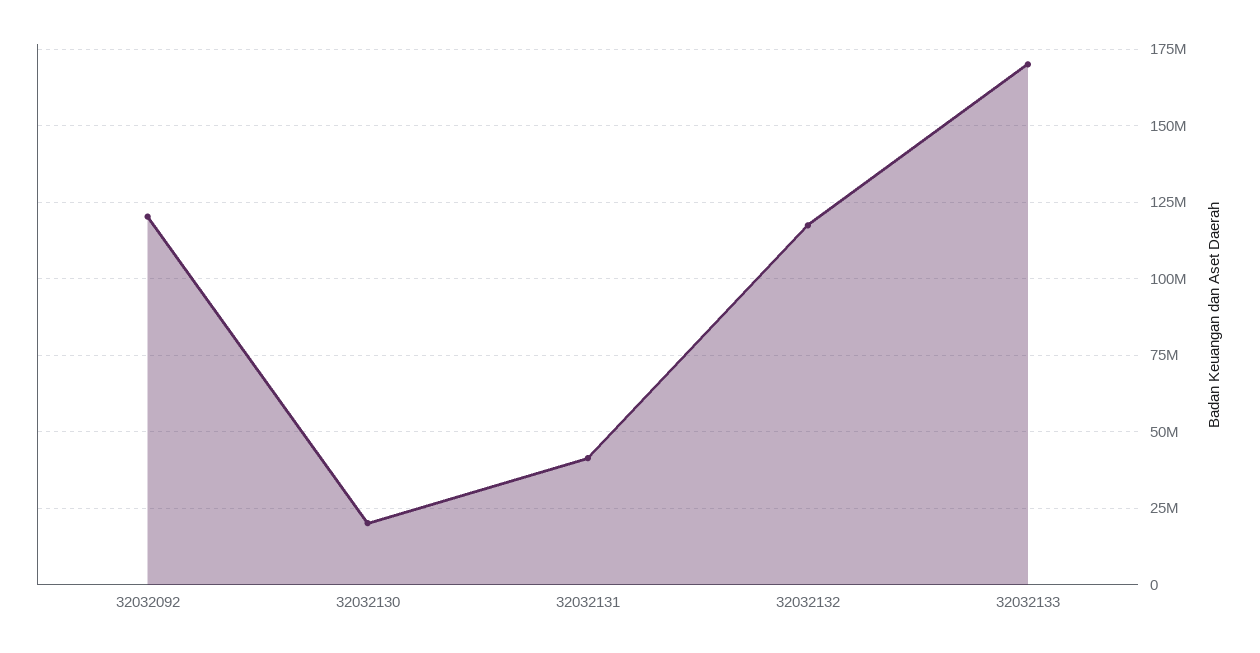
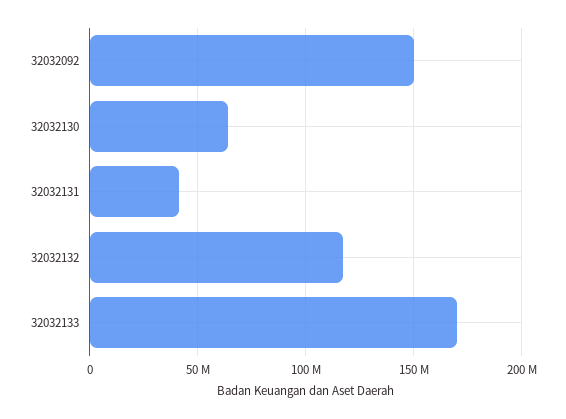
32032092: 120000000 -> 150000000
32032130: 20000000 -> 65000000

